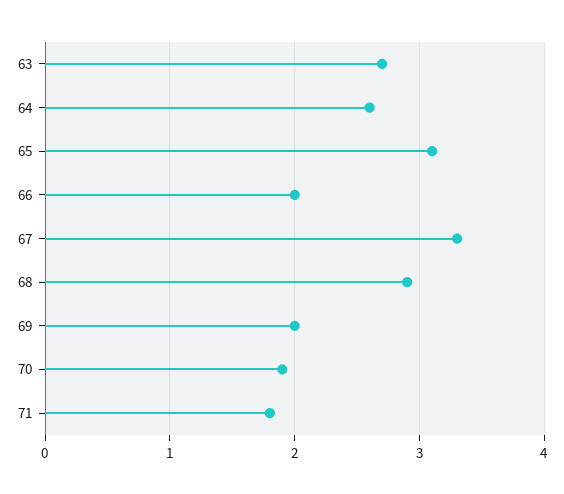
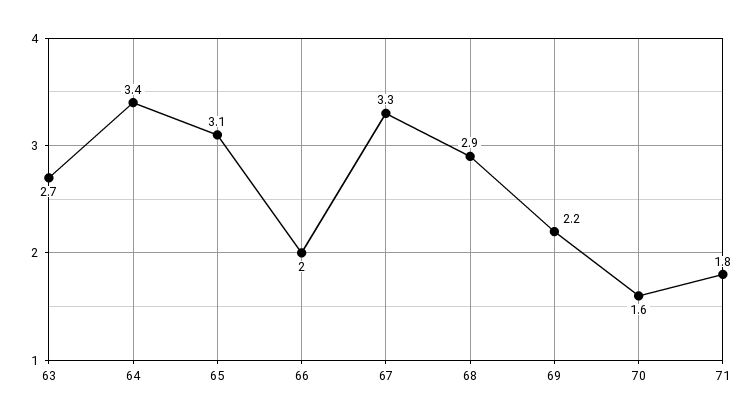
64: 2.6 -> 3.4
69: 2 -> 2.2
70: 1.9 -> 1.6

